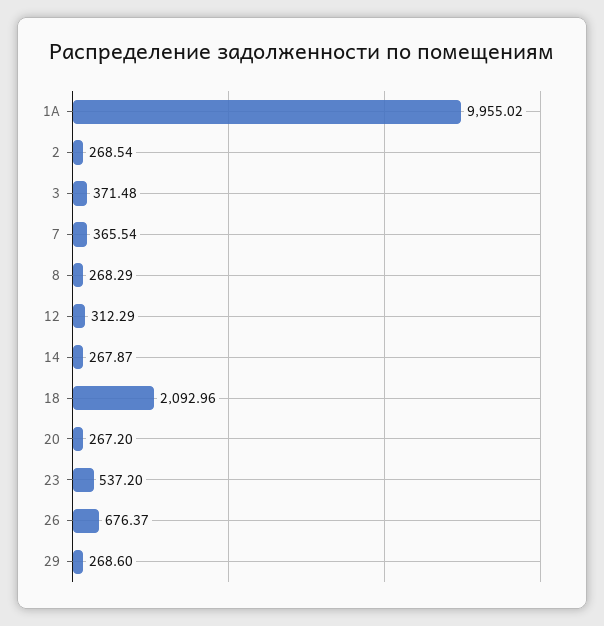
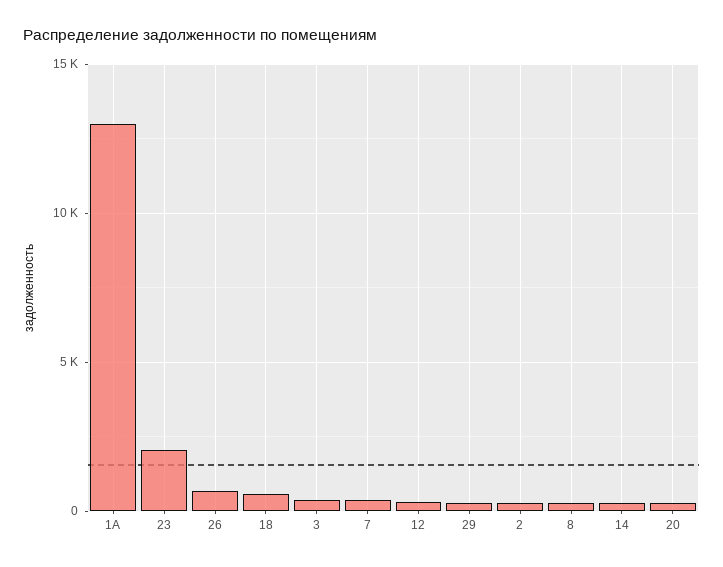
1А: 9955.02 -> 13000
18: 2092.96 -> 500
23: 537.2 -> 2000

